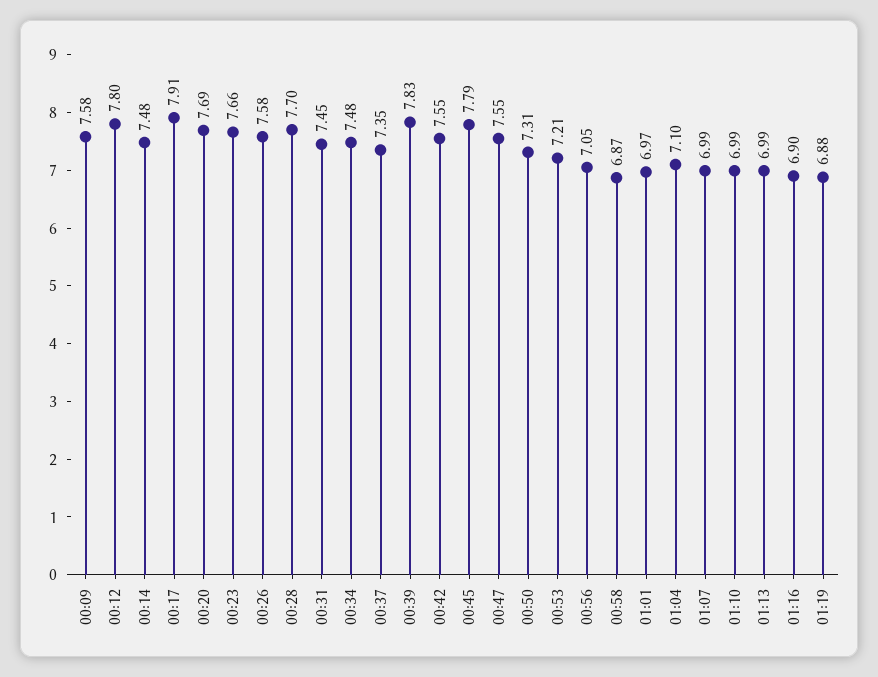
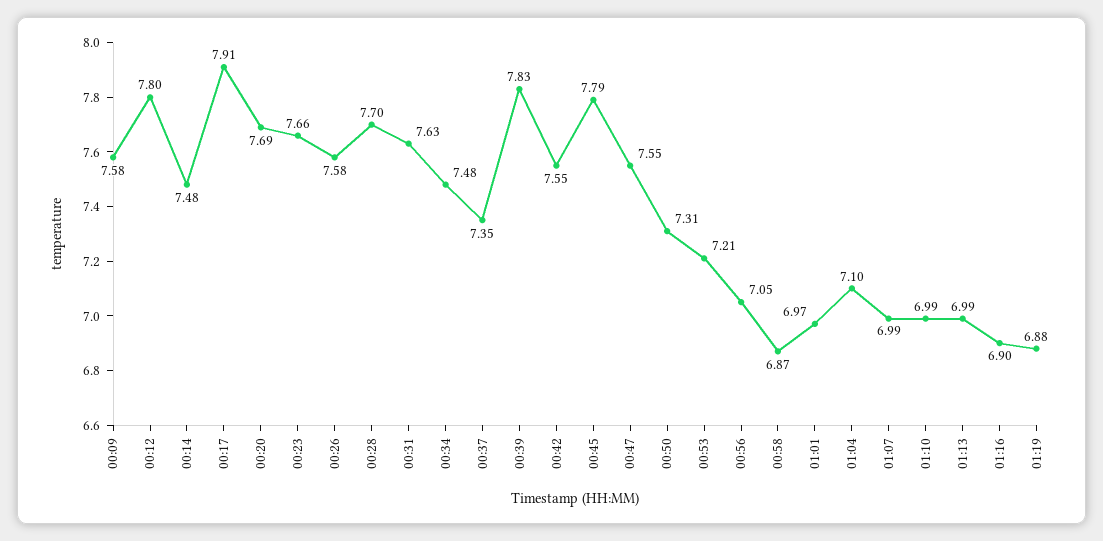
00:31: 7.45 -> 7.63

